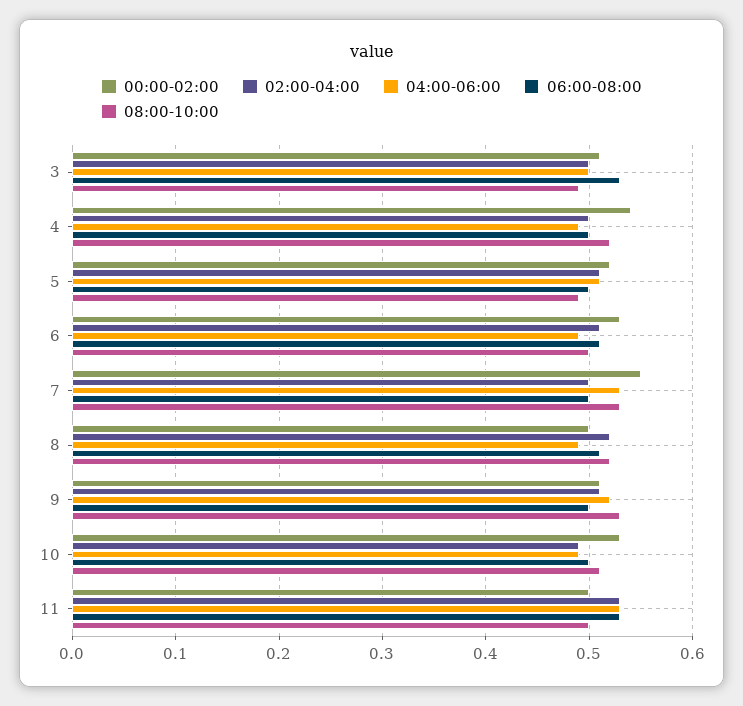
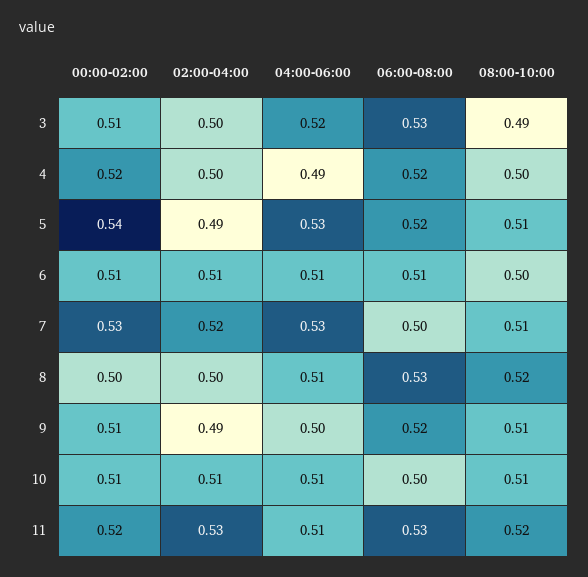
04:00-06:00, 3: 0.5 -> 0.52
00:00-02:00, 4: 0.54 -> 0.52
06:00-08:00, 4: 0.5 -> 0.52
08:00-10:00, 4: 0.52 -> 0.5
00:00-02:00, 5: 0.52 -> 0.54
02:00-04:00, 5: 0.51 -> 0.49
04:00-06:00, 5: 0.51 -> 0.53
06:00-08:00, 5: 0.5 -> 0.52
08:00-10:00, 5: 0.49 -> 0.51
00:00-02:00, 6: 0.53 -> 0.51
04:00-06:00, 6: 0.49 -> 0.51
00:00-02:00, 7: 0.55 -> 0.53
02:00-04:00, 7: 0.5 -> 0.52
08:00-10:00, 7: 0.53 -> 0.51
02:00-04:00, 8: 0.52 -> 0.5
04:00-06:00, 8: 0.49 -> 0.51
06:00-08:00, 8: 0.51 -> 0.53
02:00-04:00, 9: 0.51 -> 0.49
04:00-06:00, 9: 0.52 -> 0.5
06:00-08:00, 9: 0.5 -> 0.52
08:00-10:00, 9: 0.53 -> 0.51
00:00-02:00, 10: 0.53 -> 0.51
02:00-04:00, 10: 0.49 -> 0.51
04:00-06:00, 10: 0.49 -> 0.51
00:00-02:00, 11: 0.5 -> 0.52
04:00-06:00, 11: 0.53 -> 0.51
08:00-10:00, 11: 0.5 -> 0.52

